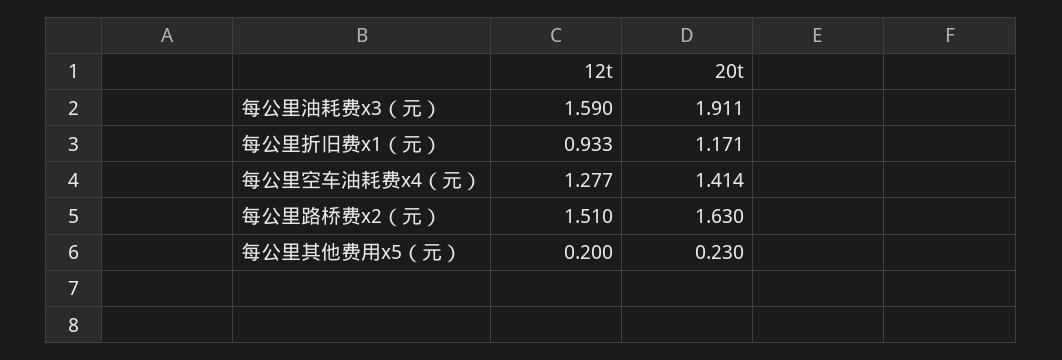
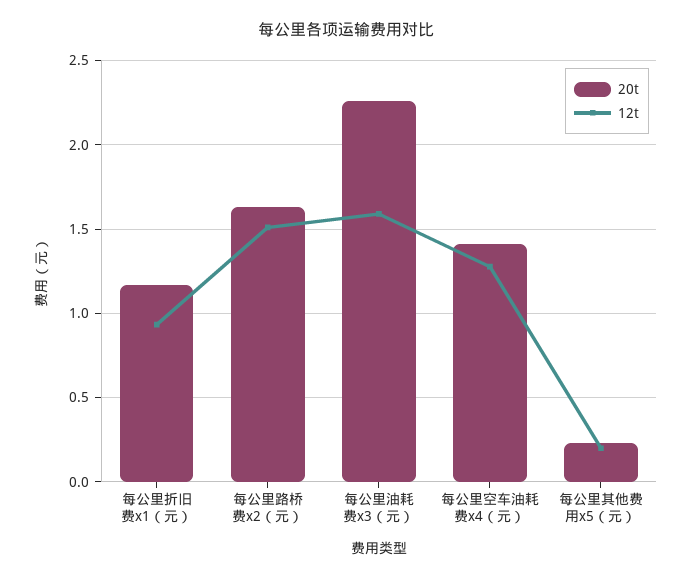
20t, 每公里油耗费x3（元）: 1.911 -> 2.25

